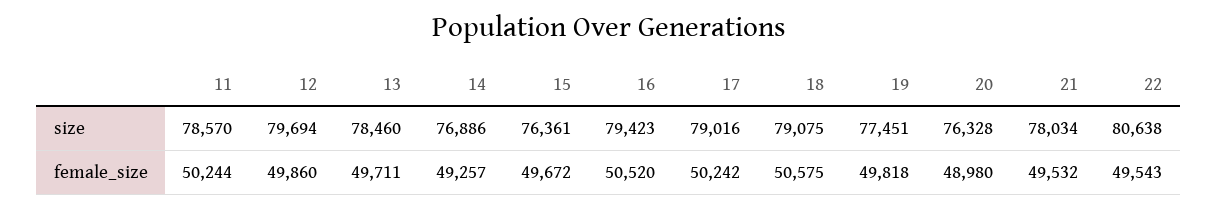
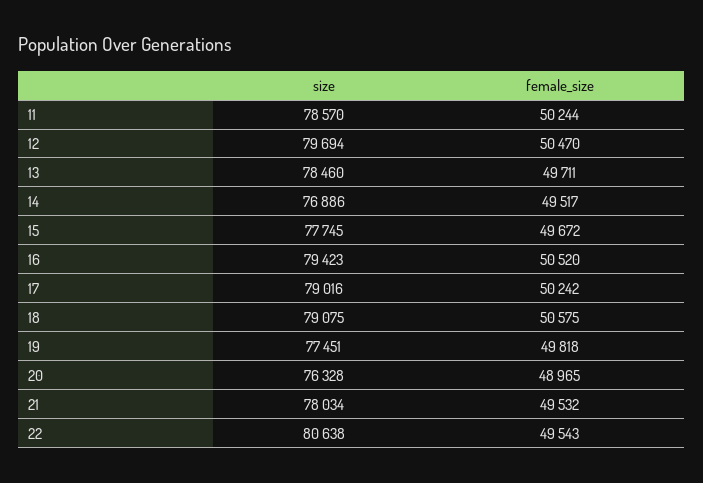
15, size: 76361 -> 77745
12, female_size: 49860 -> 50470
14, female_size: 49257 -> 49517
20, female_size: 48980 -> 48965

